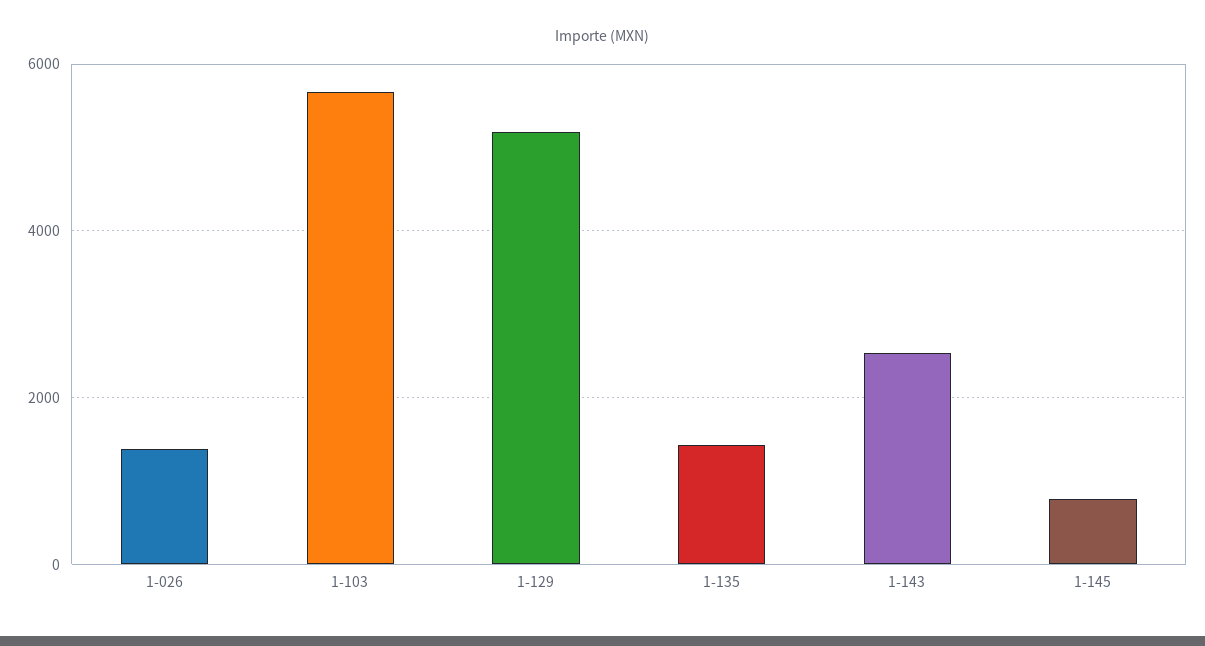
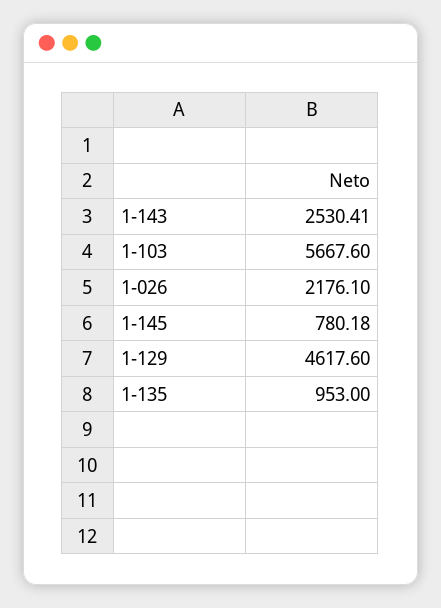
1-026: 1400 -> 2176.1
1-129: 5200 -> 4617.6
1-135: 1400 -> 953

